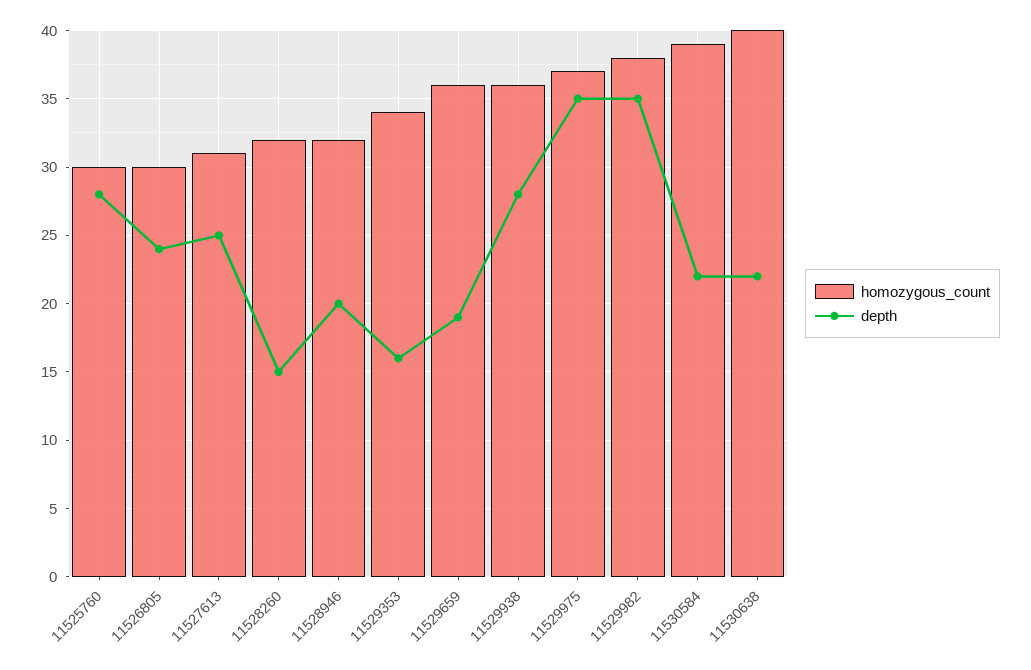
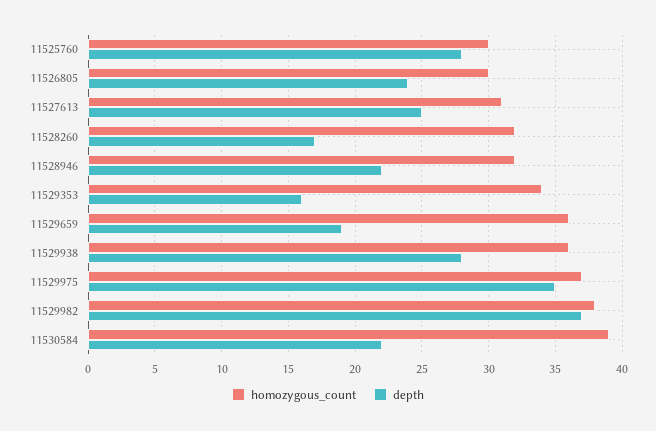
depth, 11528260: 15 -> 17
depth, 11528946: 20 -> 22
depth, 11529982: 35 -> 37
homozygous_count, 11530638: 40 -> none
depth, 11530638: 22 -> none

